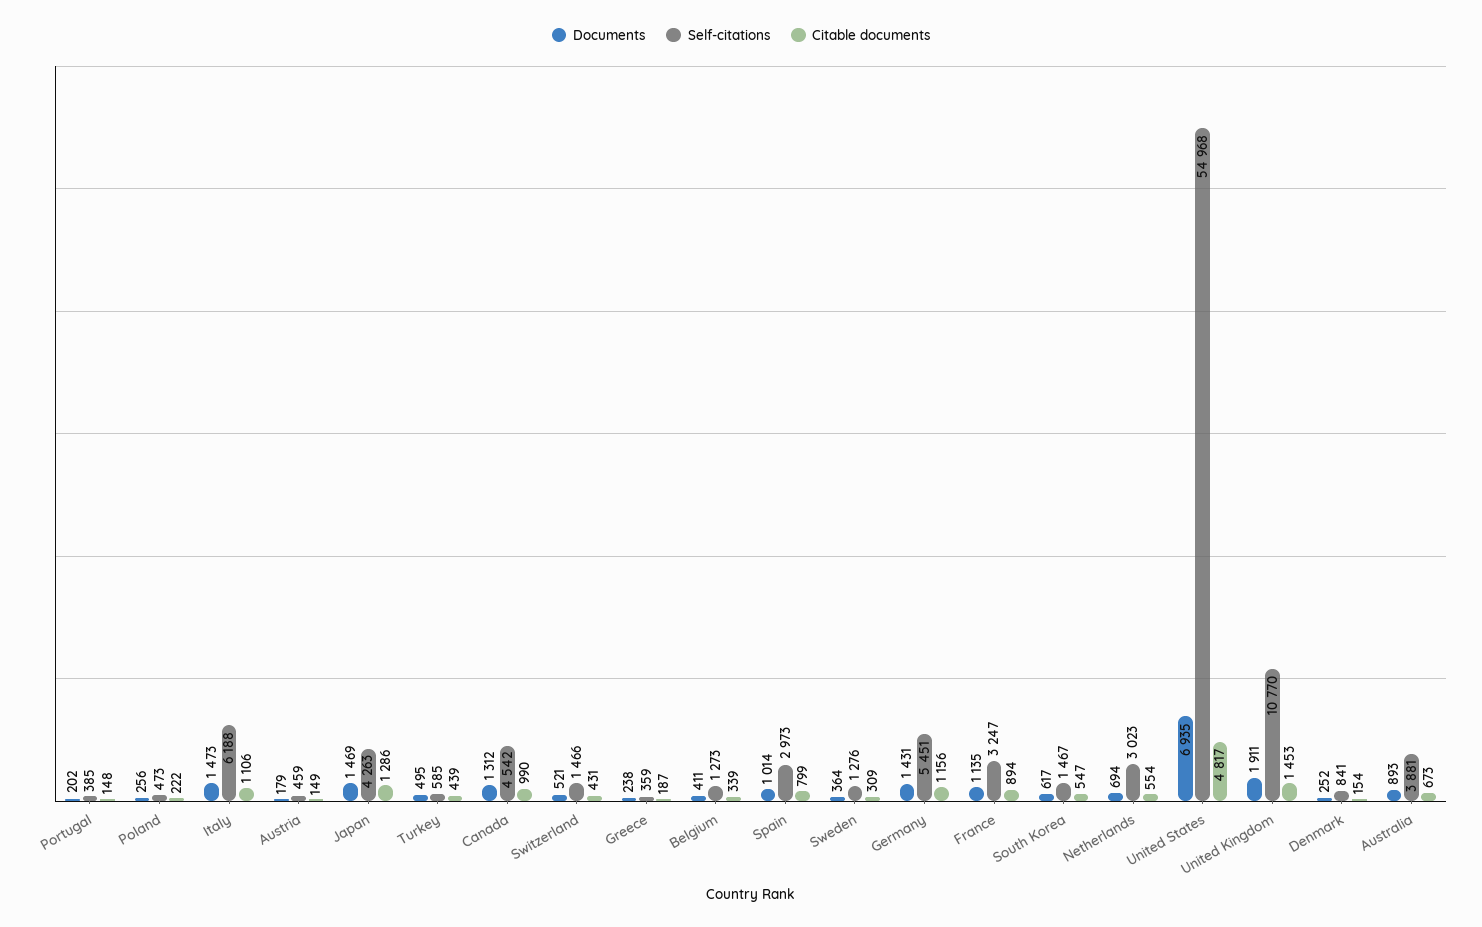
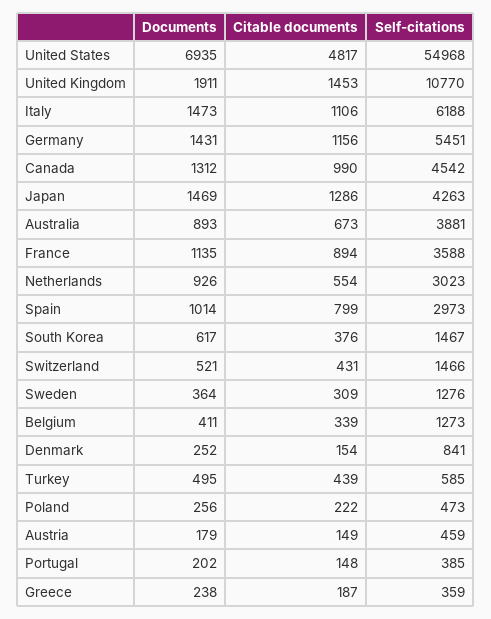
Self-citations, France: 3247 -> 3588
Citable documents, South Korea: 547 -> 376
Documents, Netherlands: 694 -> 926

